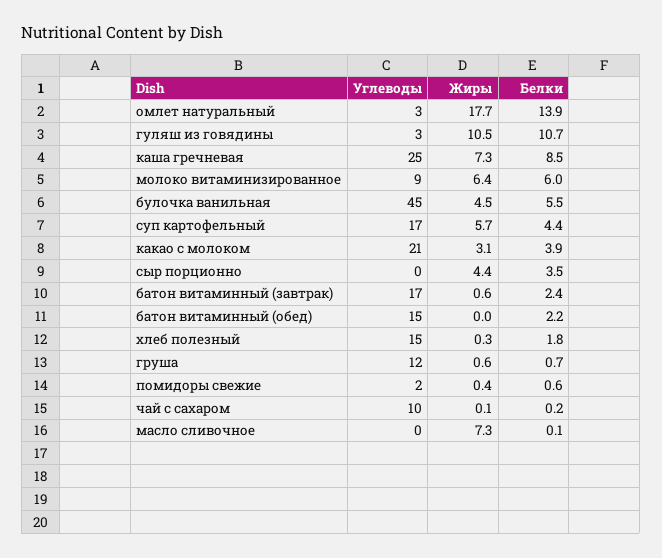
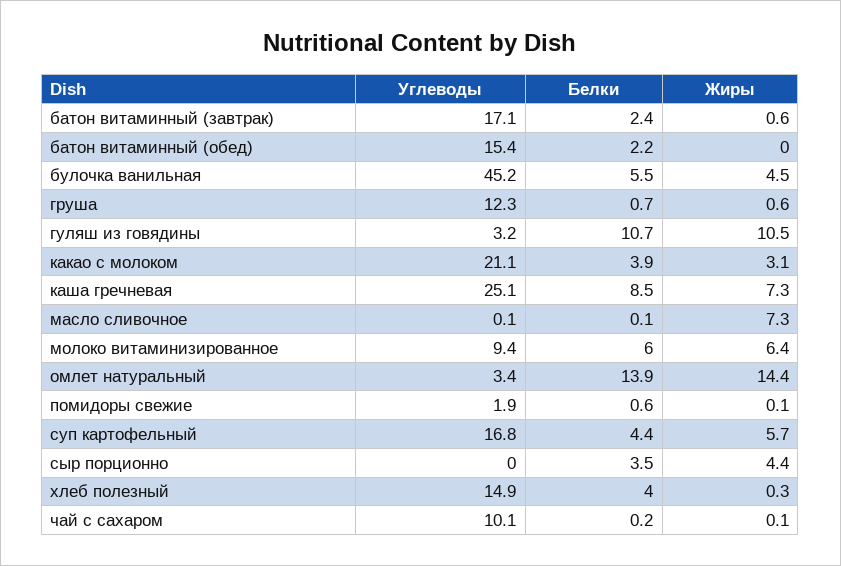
Жиры, омлет натуральный: 17.7 -> 14.4
Белки, хлеб полезный: 1.8 -> 4
Жиры, помидоры свежие: 0.4 -> 0.1

